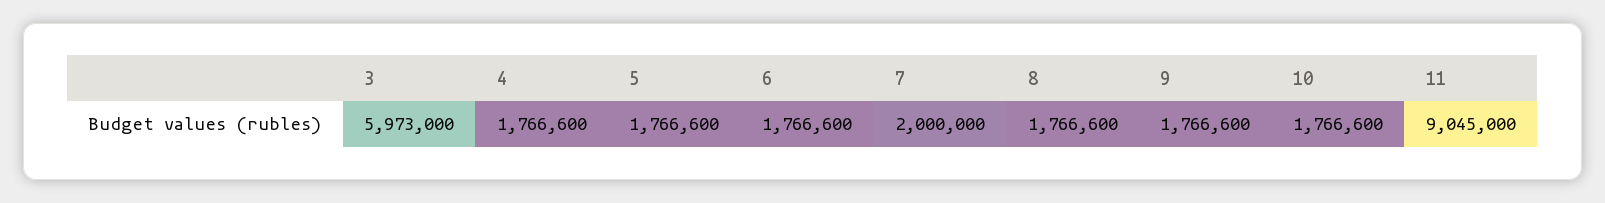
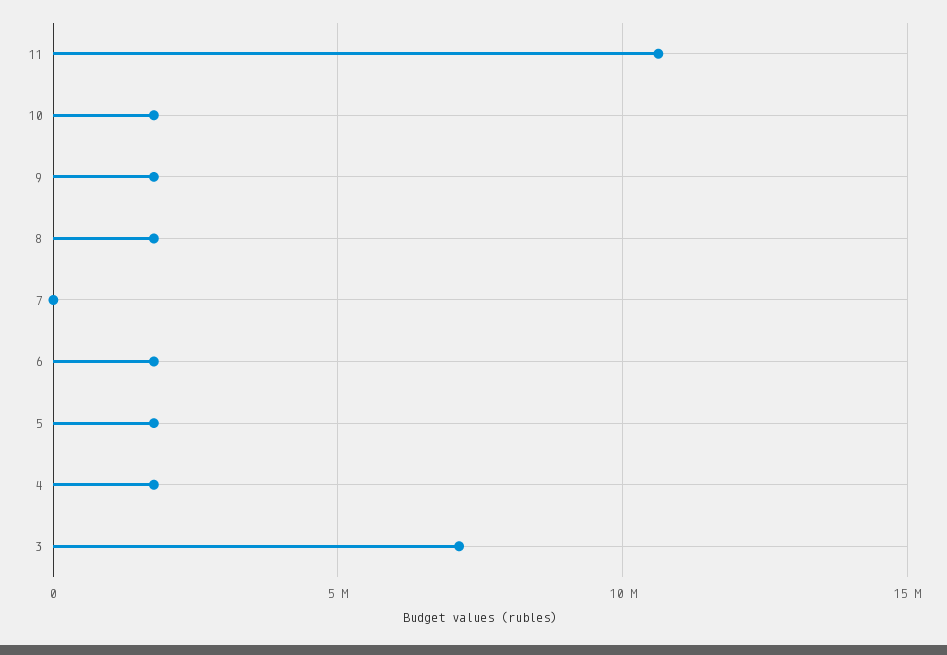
3: 5973000 -> 7000000
7: 2000000 -> 0
11: 9045000 -> 10500000

